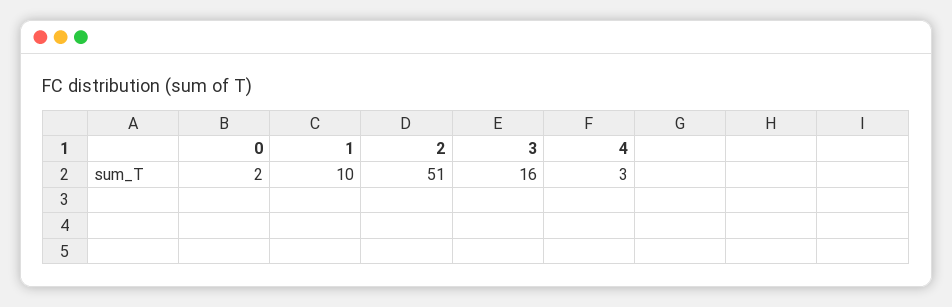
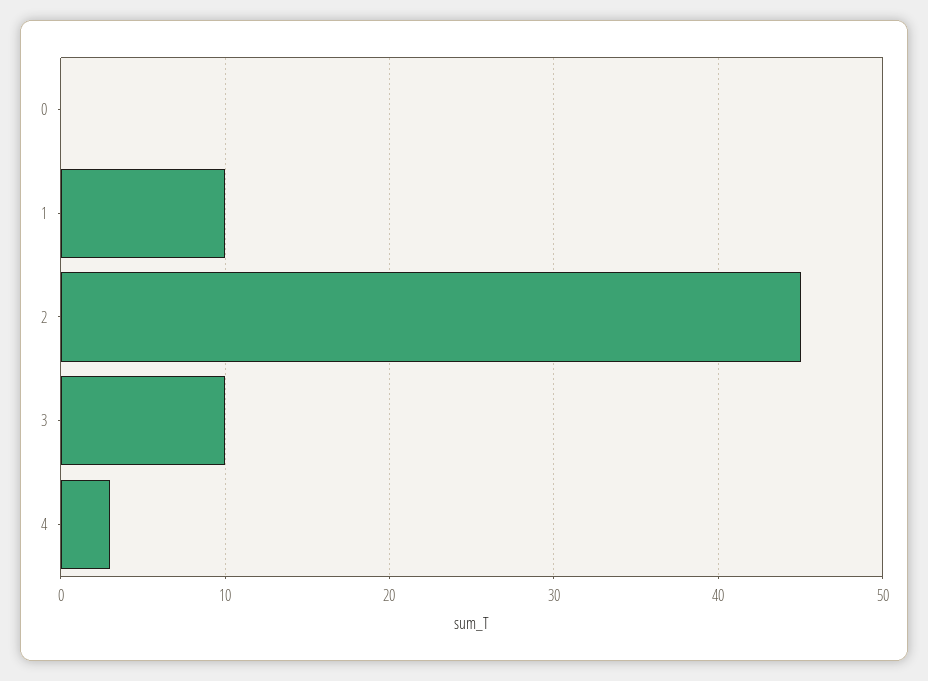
0: 2 -> 0
2: 51 -> 45
3: 16 -> 10

